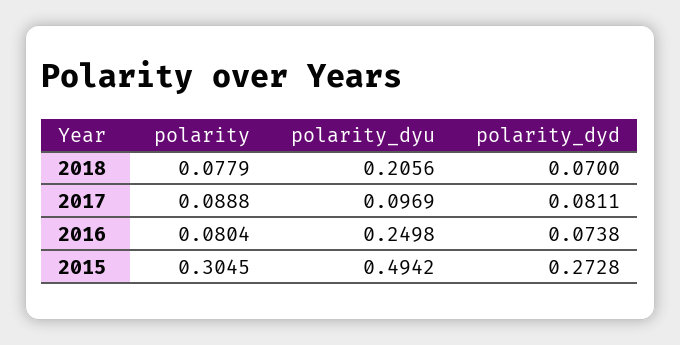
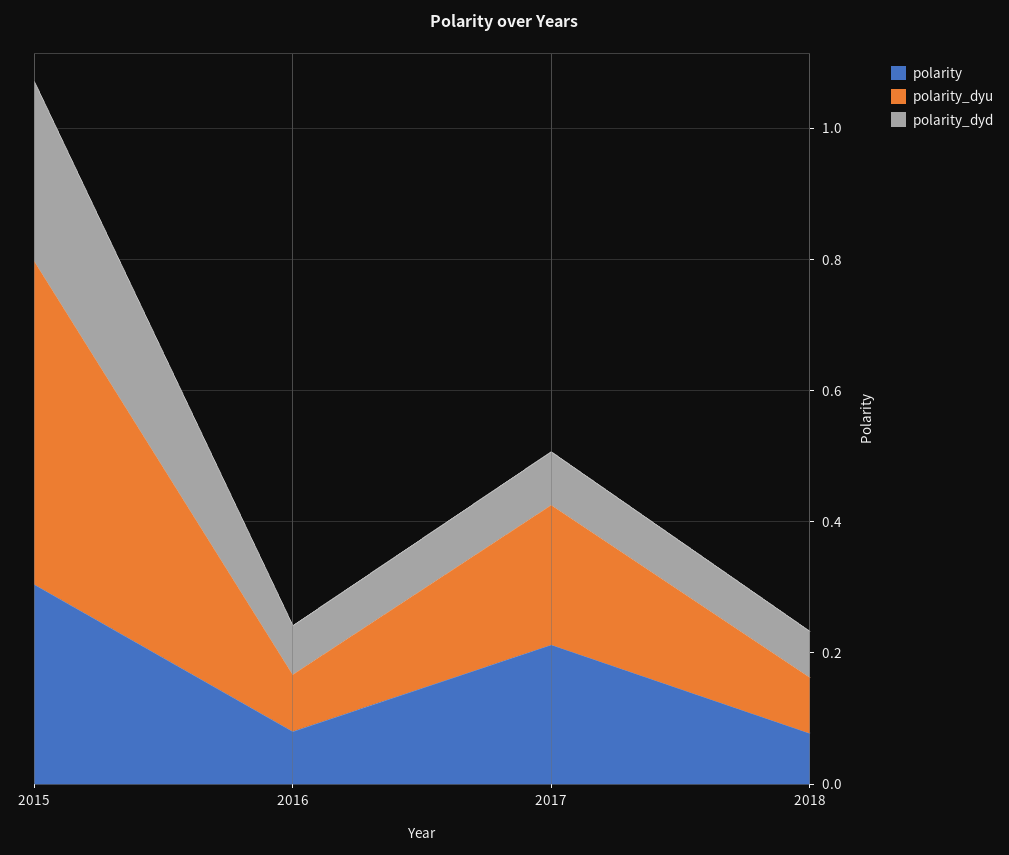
polarity_dyu, 2018: 0.2056 -> 0.1
polarity, 2017: 0.0888 -> 0.2
polarity_dyu, 2017: 0.0969 -> 0.2
polarity_dyu, 2016: 0.2498 -> 0.1

